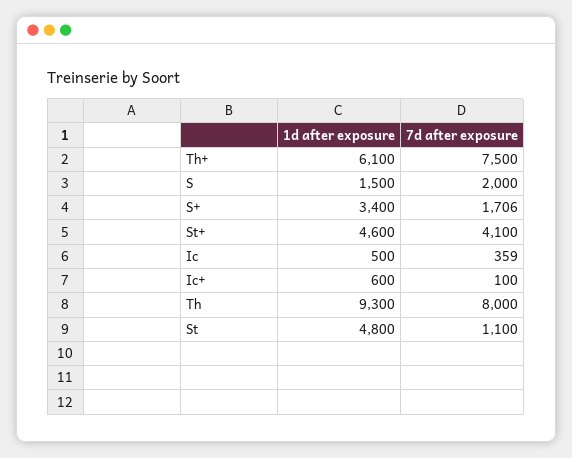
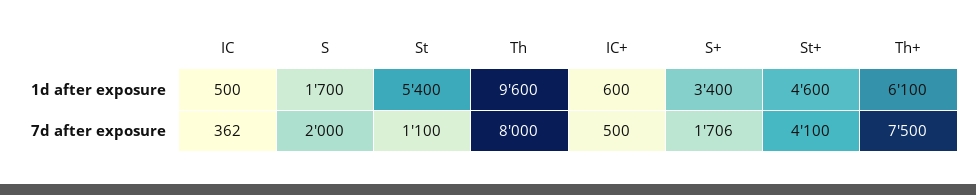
1d after exposure, S: 1500 -> 1700
7d after exposure, Ic: 359 -> 362
7d after exposure, Ic+: 100 -> 500
1d after exposure, Th: 9300 -> 9600
1d after exposure, St: 4800 -> 5400

